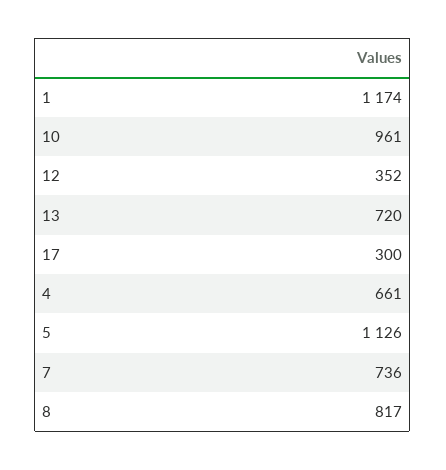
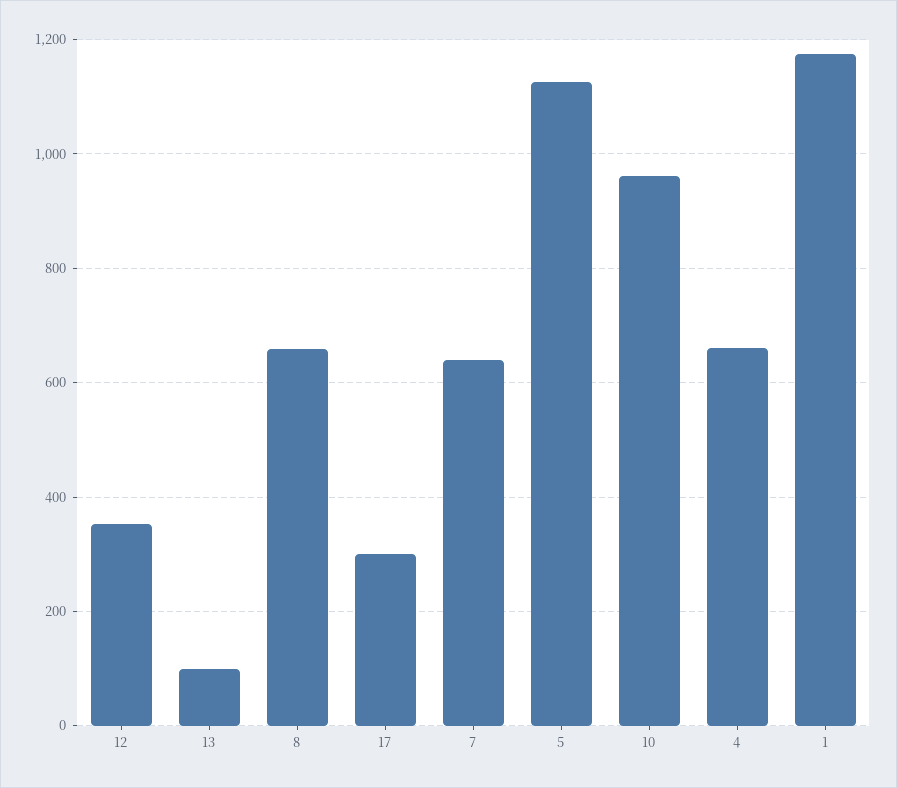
13: 720 -> 100
7: 736 -> 640
8: 817 -> 660

